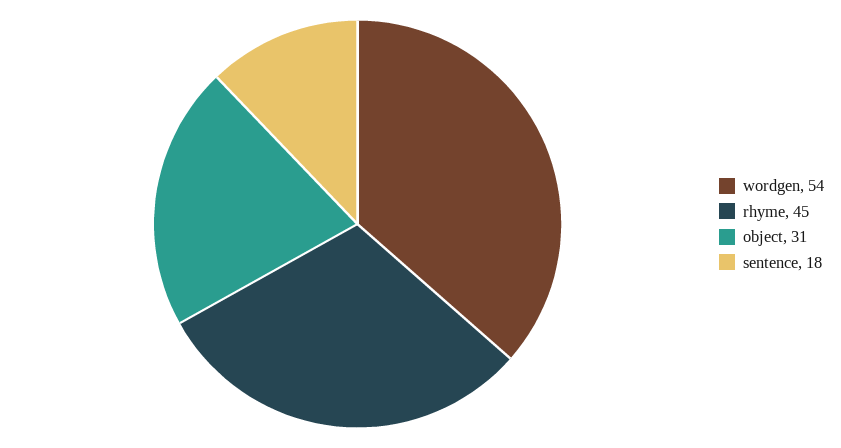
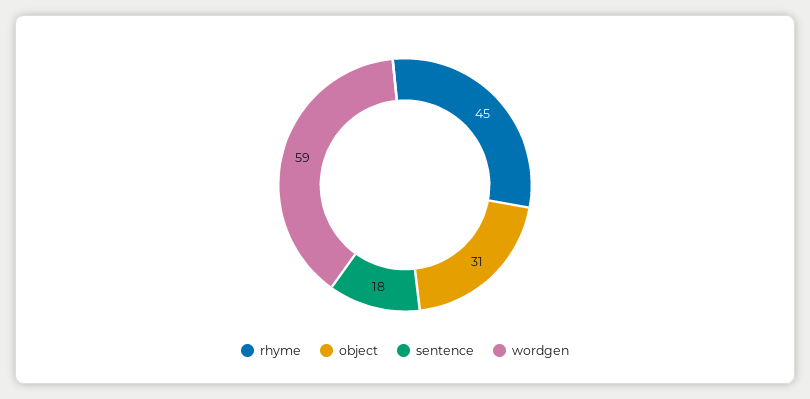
wordgen: 54 -> 59

